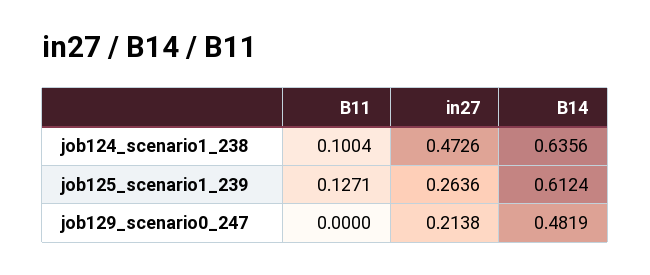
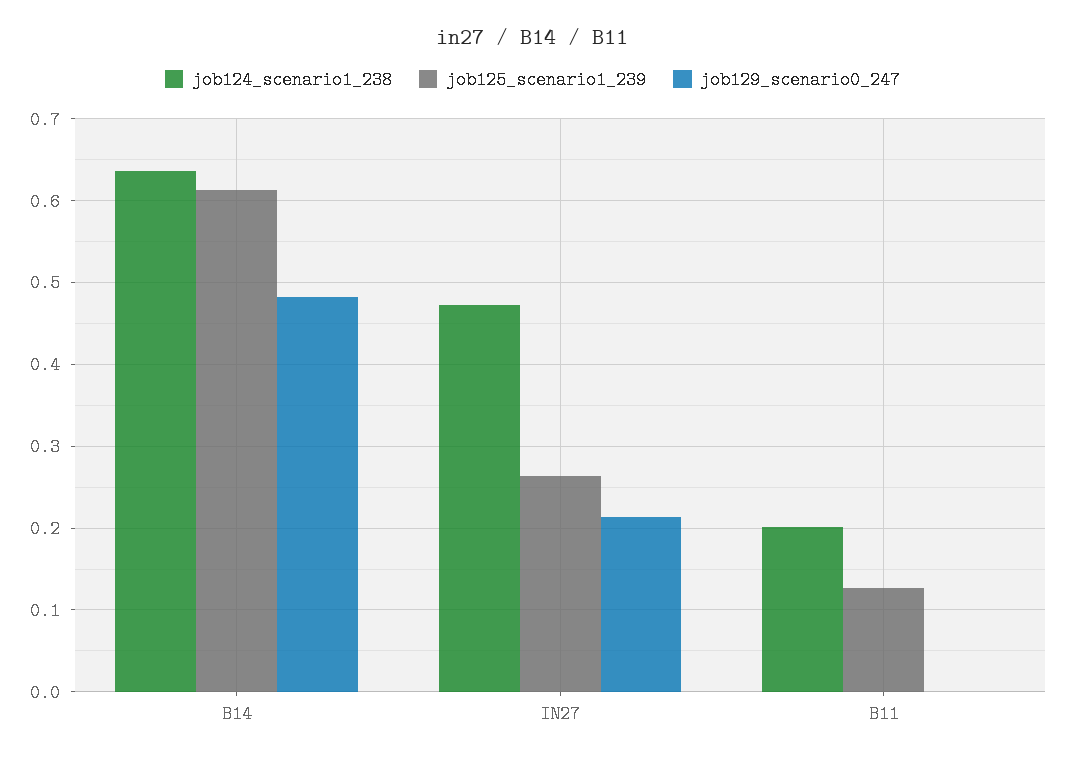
job124_scenario1_238, B11: 0.1004 -> 0.2

